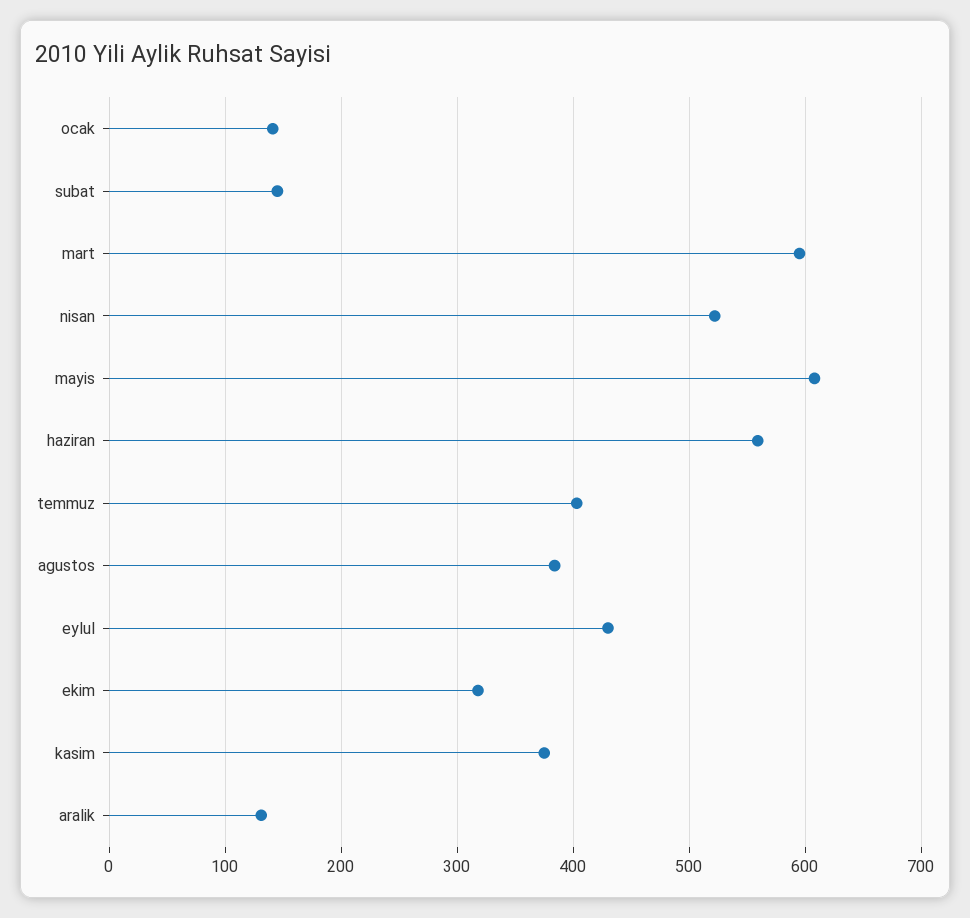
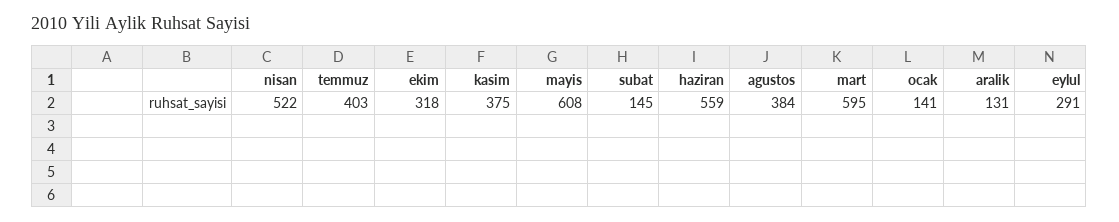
eylul: 430 -> 291

